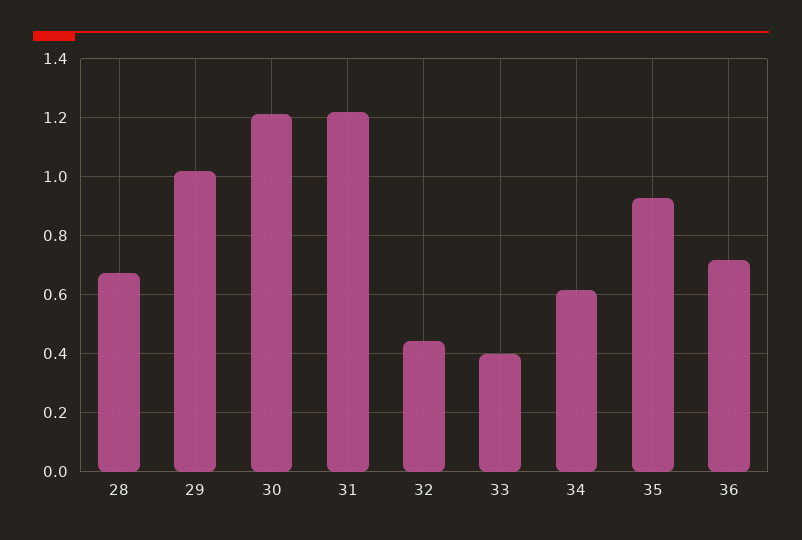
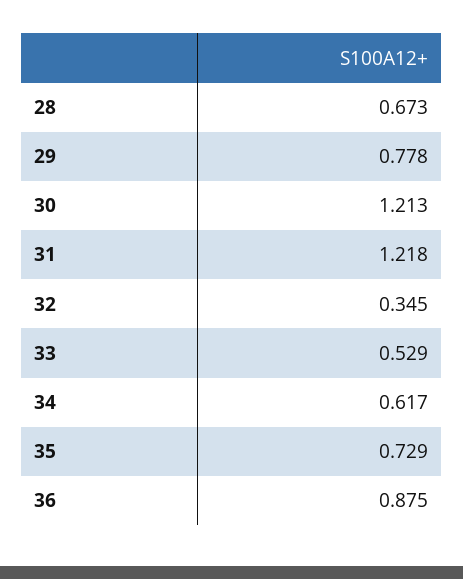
29: 1.025 -> 0.778
32: 0.45 -> 0.345
33: 0.4 -> 0.529
35: 0.925 -> 0.729
36: 0.725 -> 0.875

